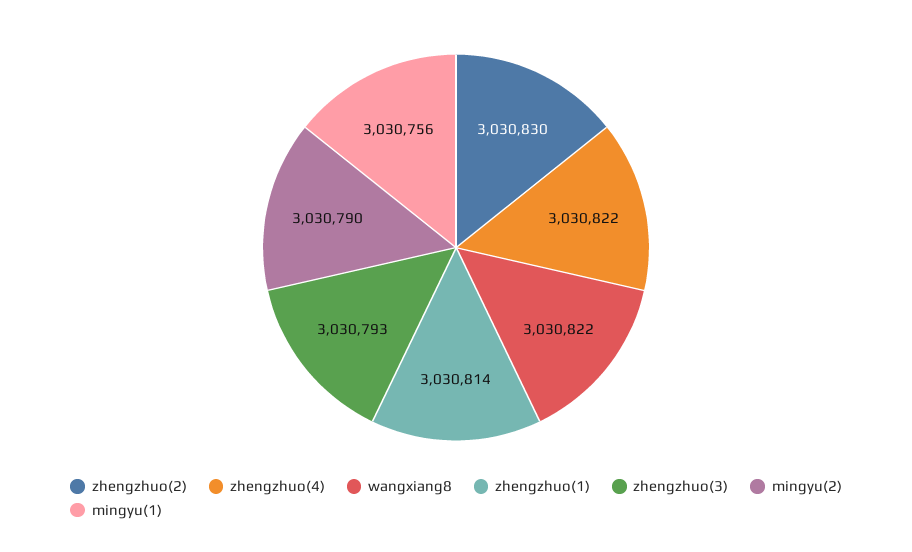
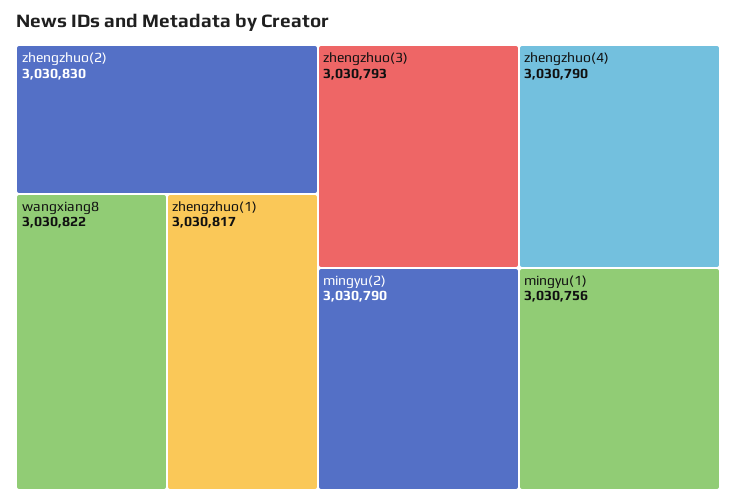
zhengzhuo(4): 3030822 -> 3030790
zhengzhuo(1): 3030814 -> 3030817

